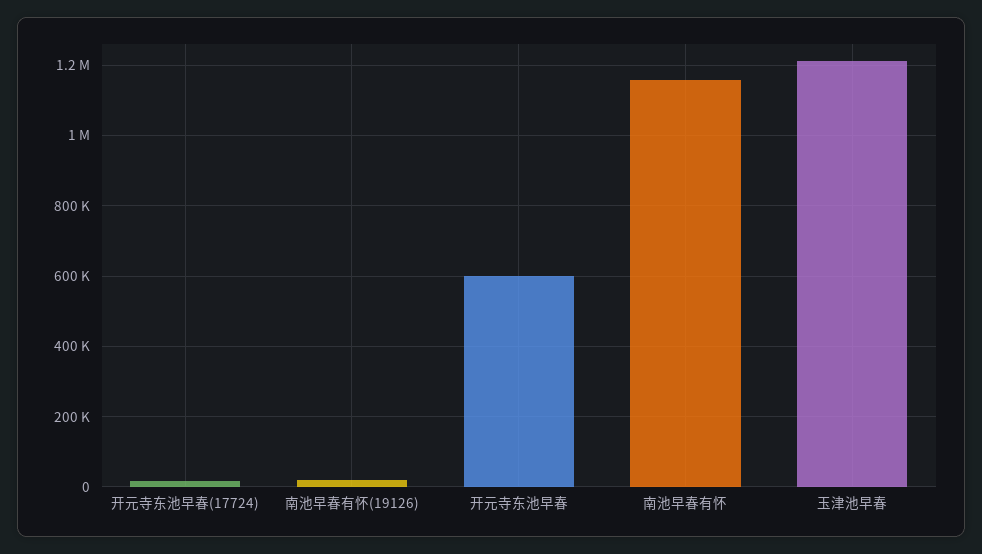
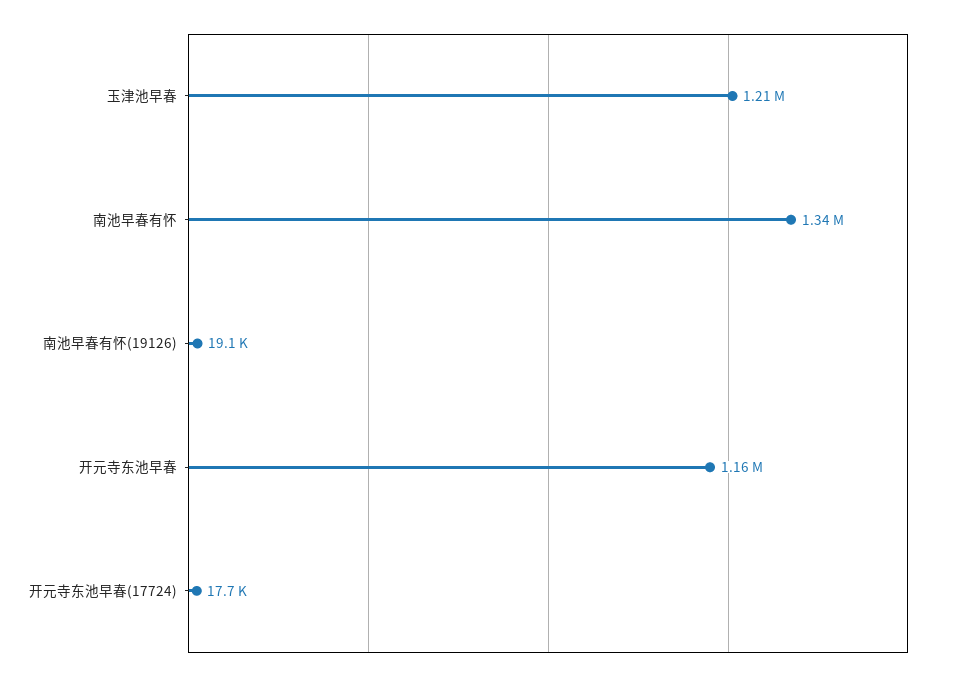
开元寺东池早春: 600000 -> 1160000
南池早春有怀: 1160000 -> 1340000

